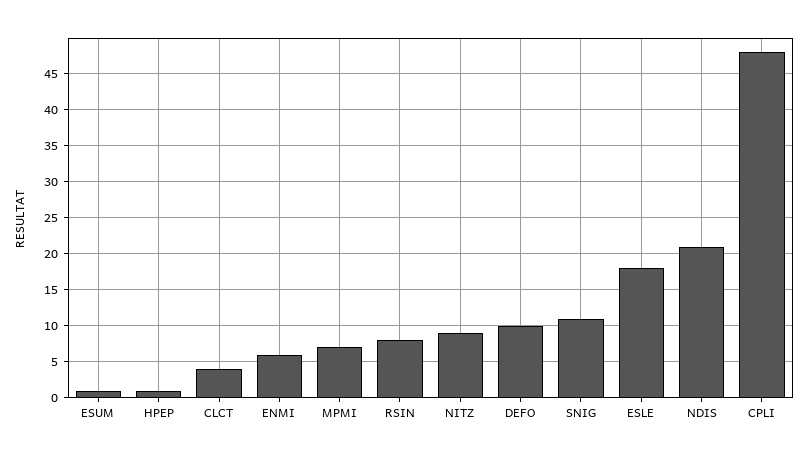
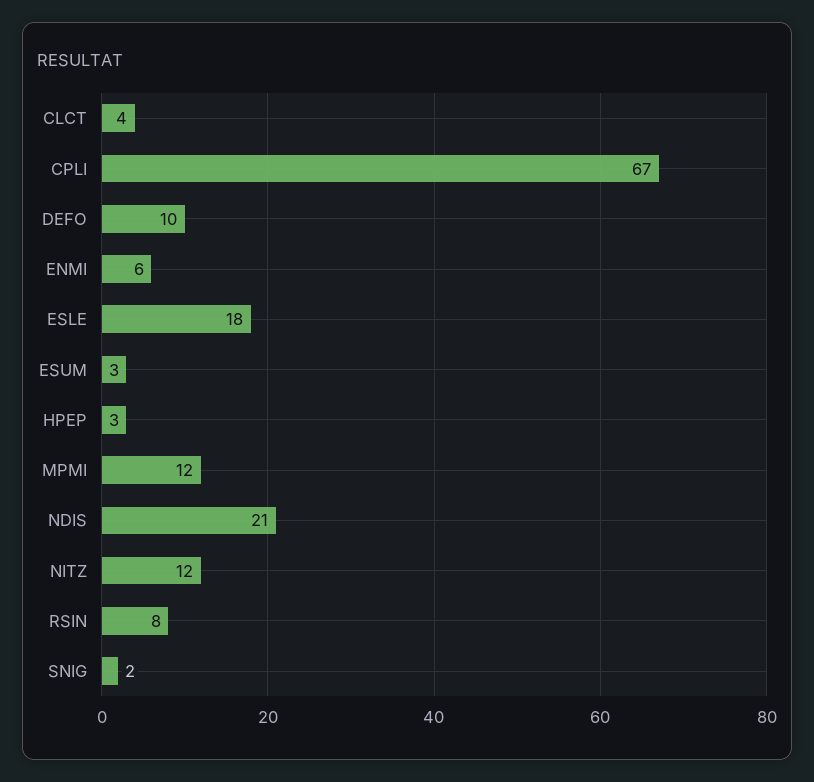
ESUM: 1 -> 3
HPEP: 1 -> 3
MPMI: 7 -> 12
NITZ: 9 -> 12
SNIG: 11 -> 2
CPLI: 48 -> 67

